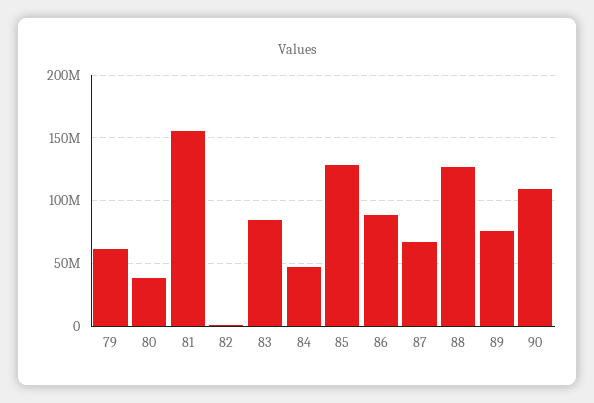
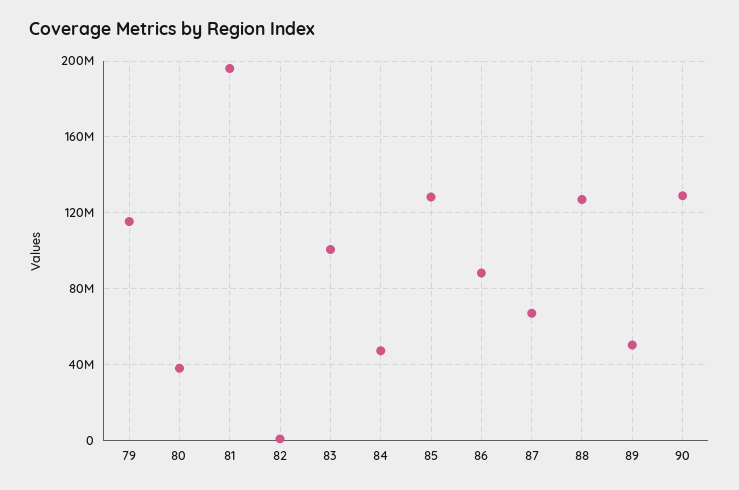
79: 60000000 -> 115000000
81: 155000000 -> 195000000
83: 85000000 -> 100000000
89: 75000000 -> 50000000
90: 110000000 -> 130000000

